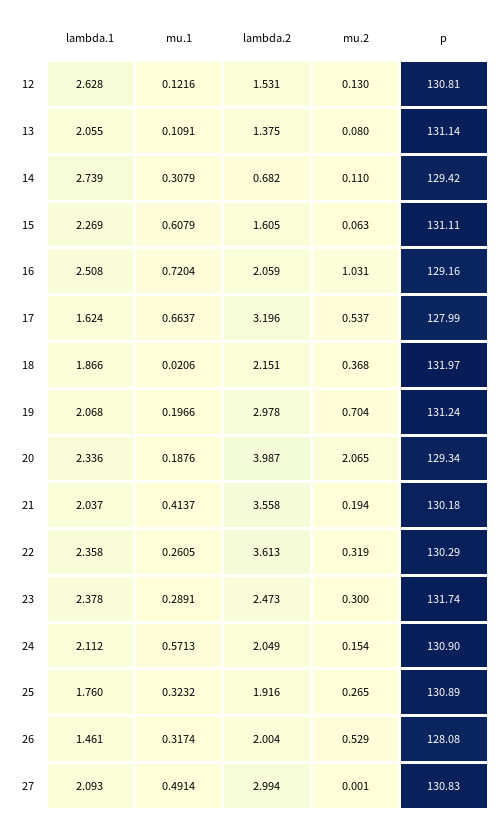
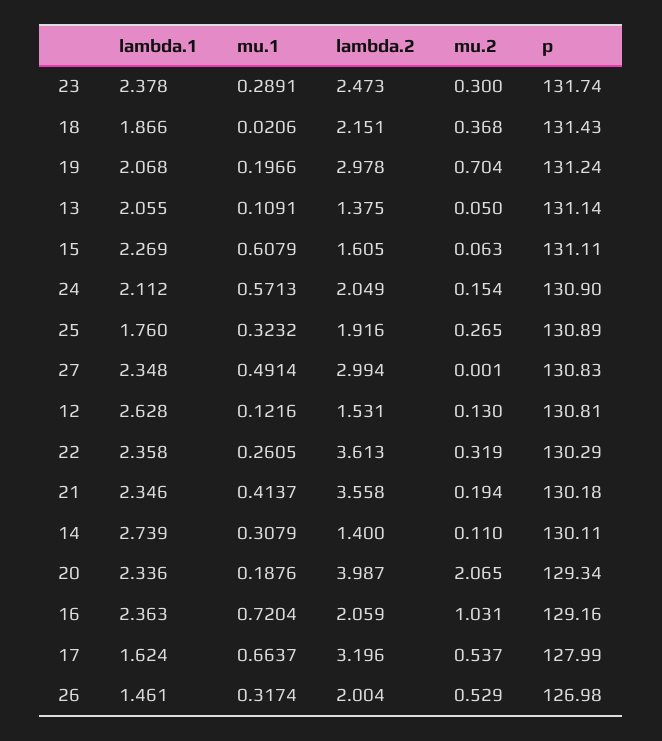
mu.2, 13: 0.08 -> 0.05
lambda.2, 14: 0.682 -> 1.4
p, 14: 129.42 -> 130.11
lambda.1, 16: 2.508 -> 2.363
p, 18: 131.97 -> 131.43
lambda.1, 21: 2.037 -> 2.346
p, 26: 128.08 -> 126.98
lambda.1, 27: 2.093 -> 2.348

